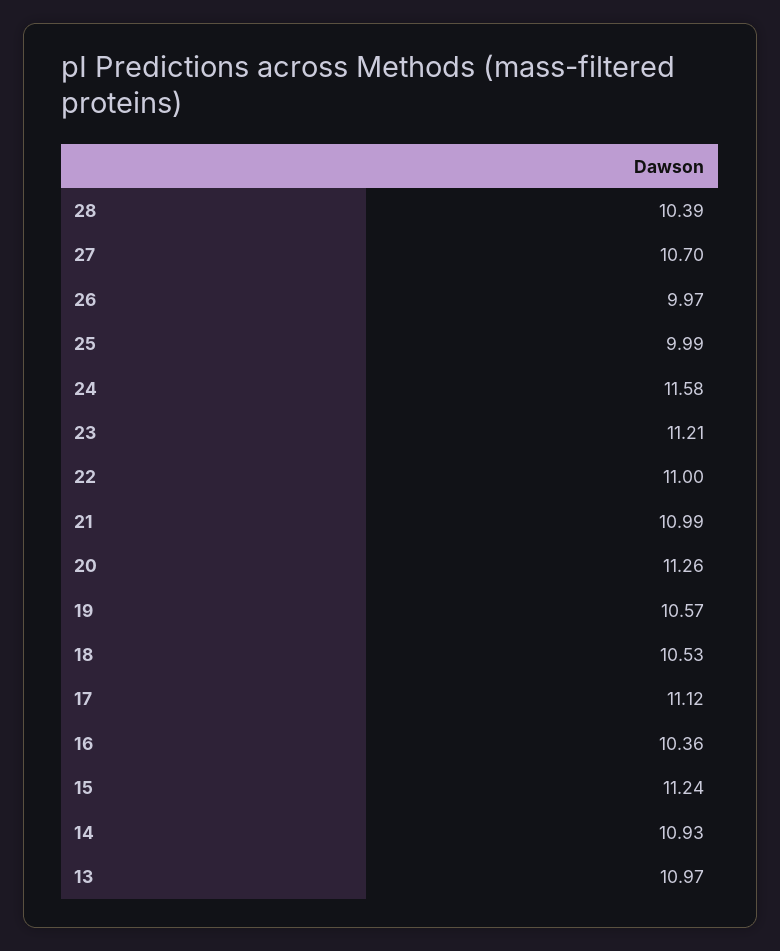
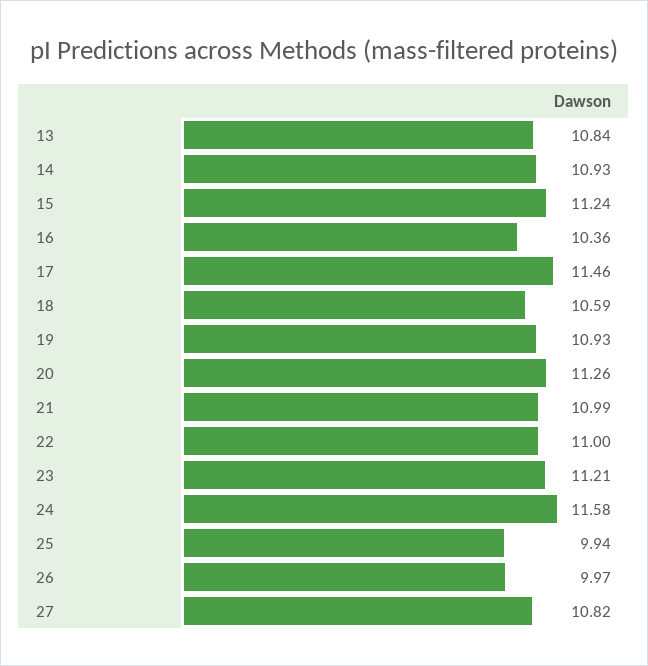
28: 10.39 -> none
27: 10.7 -> 10.82
25: 9.99 -> 9.94
19: 10.57 -> 10.93
18: 10.53 -> 10.59
17: 11.12 -> 11.46
13: 10.97 -> 10.84

